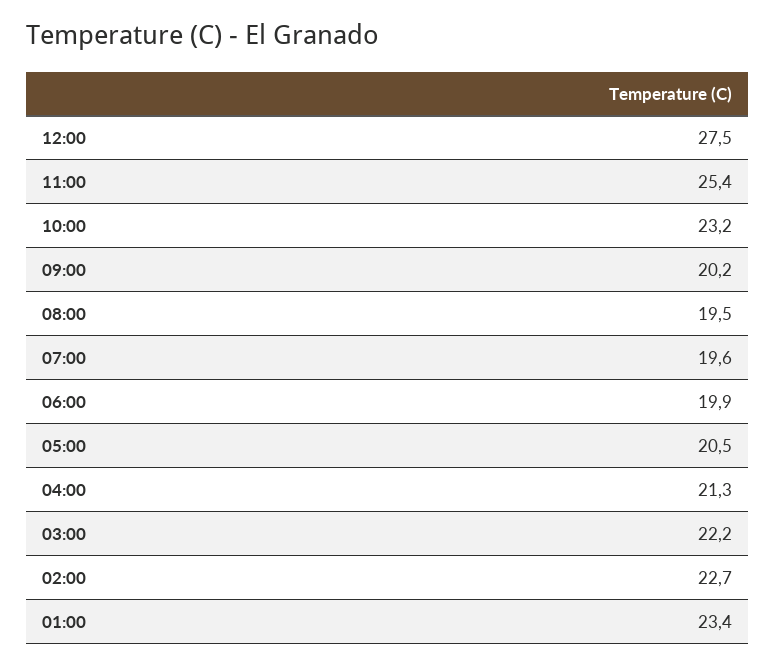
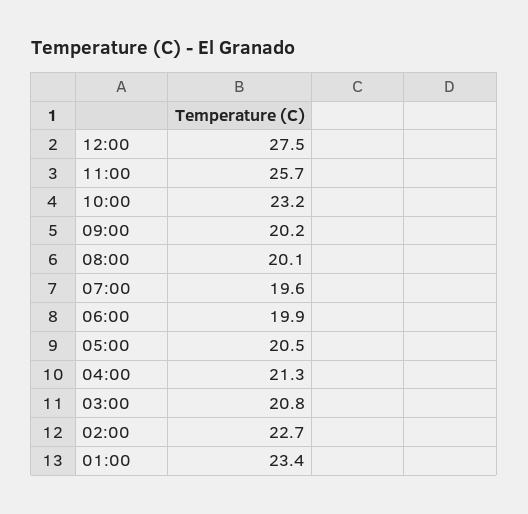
11:00: 25.4 -> 25.7
08:00: 19.5 -> 20.1
03:00: 22.2 -> 20.8

